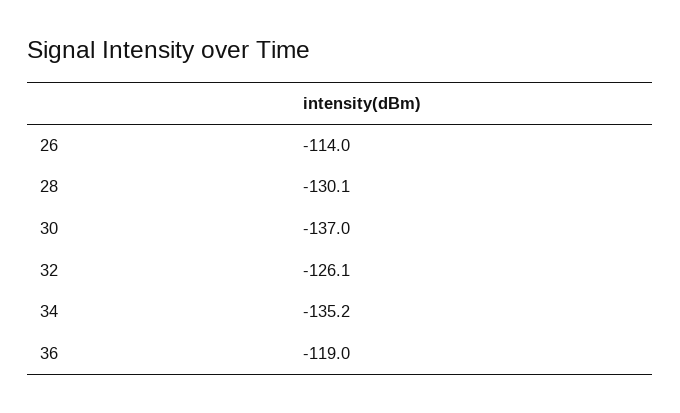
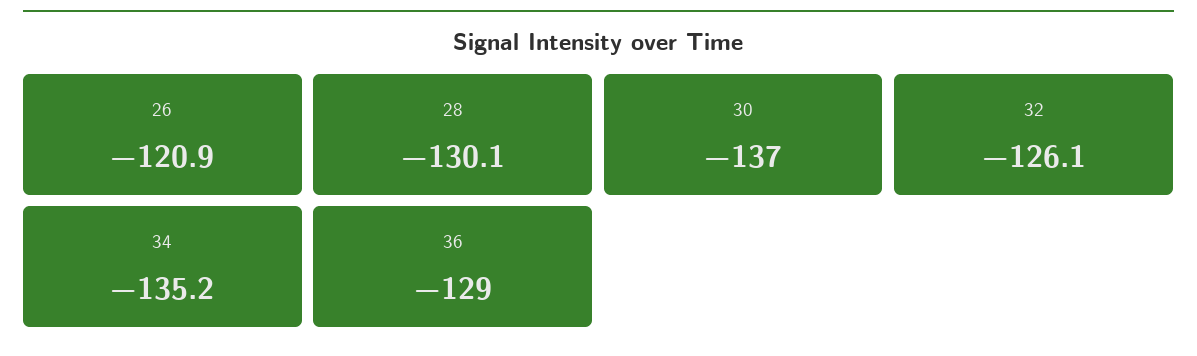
26: -114 -> -120.9
36: -119 -> -129

